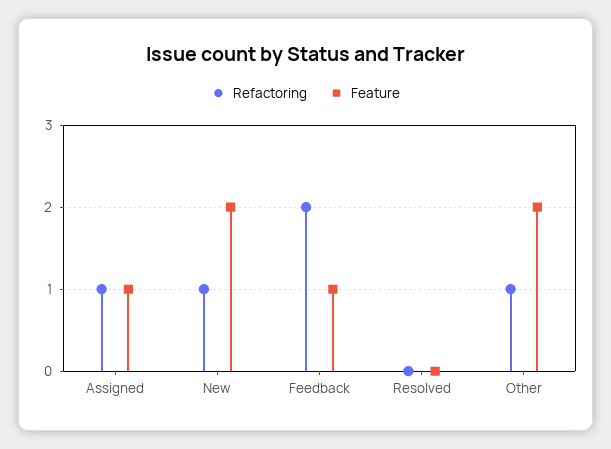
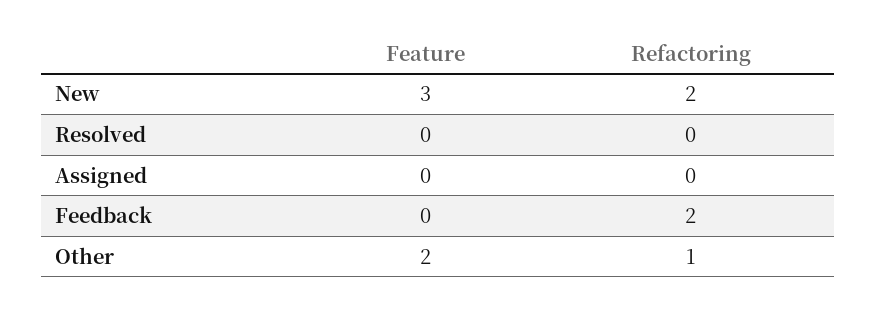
Refactoring, Assigned: 1 -> 0
Feature, Assigned: 1 -> 0
Refactoring, New: 1 -> 2
Feature, New: 2 -> 3
Feature, Feedback: 1 -> 0

